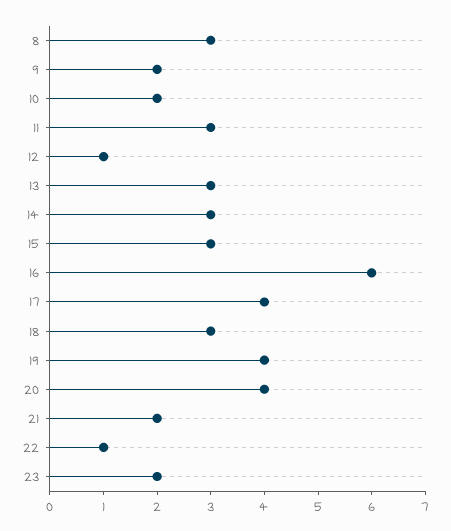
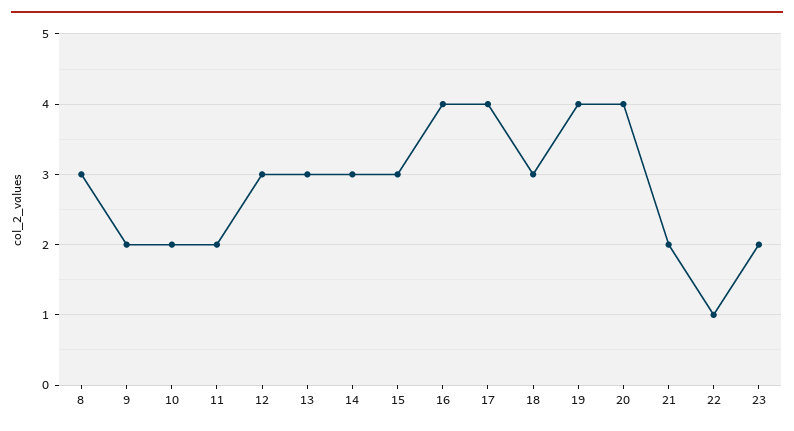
11: 3 -> 2
12: 1 -> 3
16: 6 -> 4

